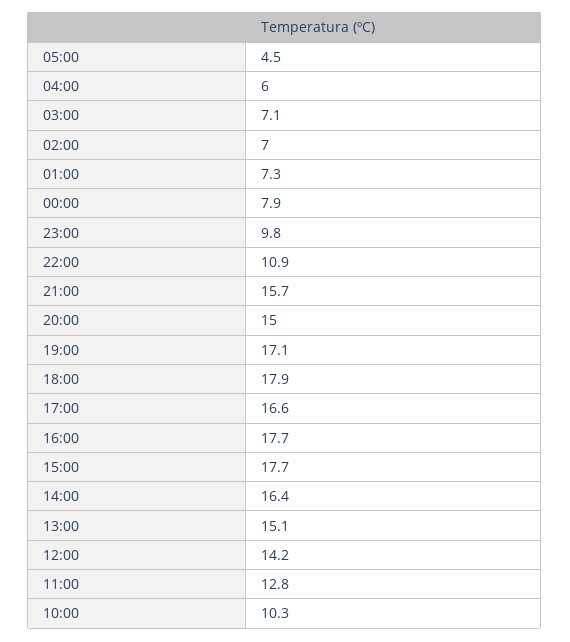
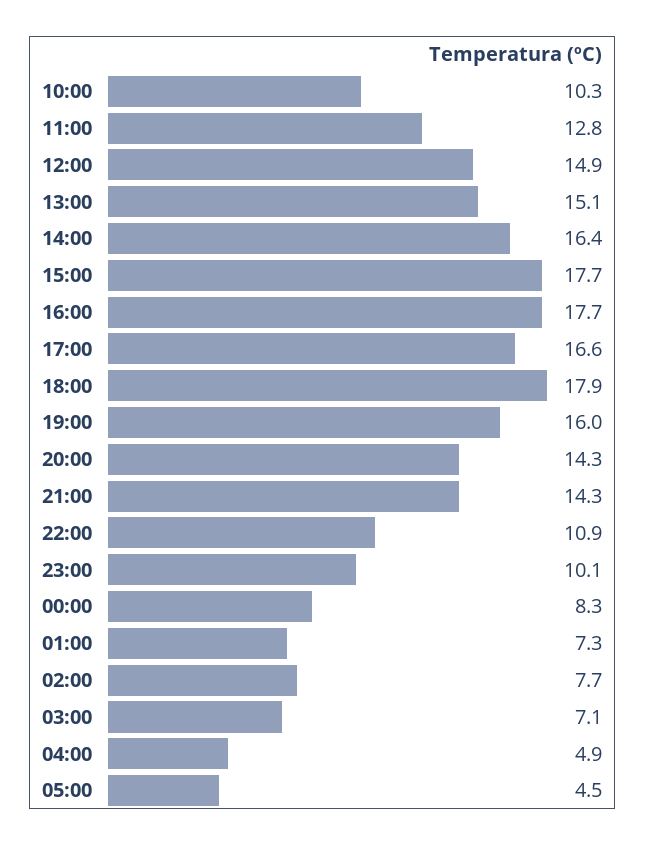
04:00: 6 -> 4.9
02:00: 7 -> 7.7
00:00: 7.9 -> 8.3
23:00: 9.8 -> 10.1
21:00: 15.7 -> 14.3
20:00: 15 -> 14.3
19:00: 17.1 -> 16
12:00: 14.2 -> 14.9

